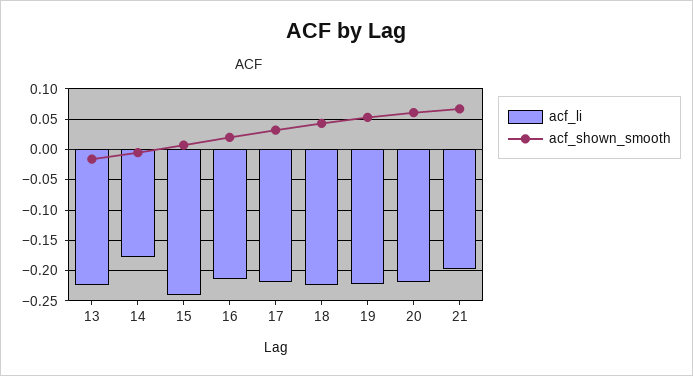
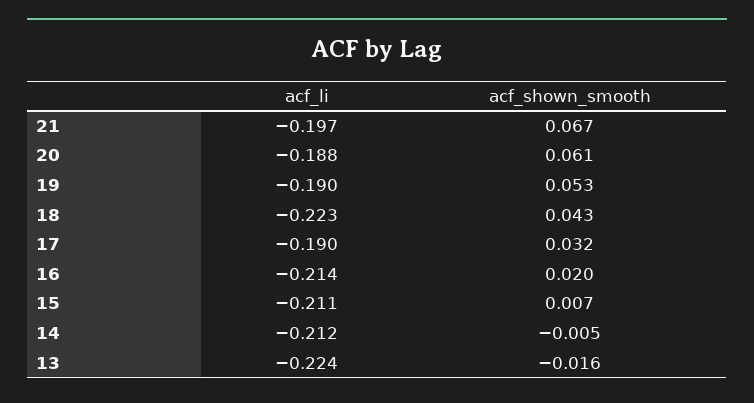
acf_li, 14: -0.18 -> -0.212
acf_li, 15: -0.24 -> -0.211
acf_li, 17: -0.22 -> -0.19
acf_li, 19: -0.22 -> -0.19
acf_li, 20: -0.22 -> -0.188

